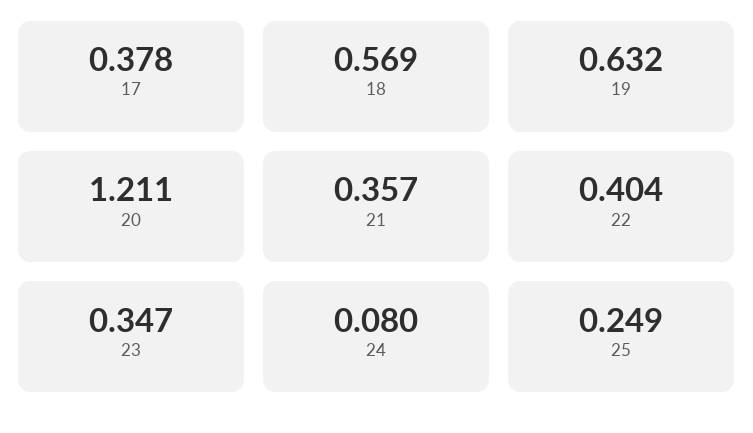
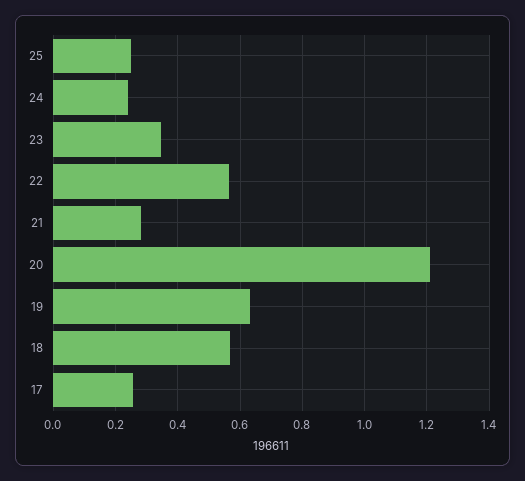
17: 0.378 -> 0.26
21: 0.357 -> 0.28
22: 0.404 -> 0.56
24: 0.08 -> 0.24

